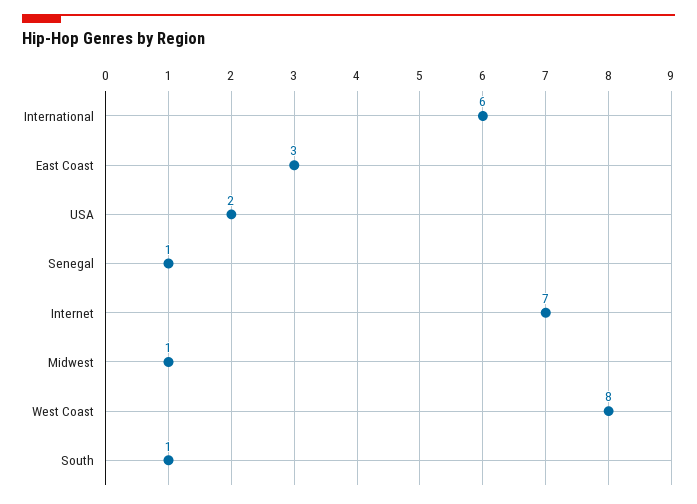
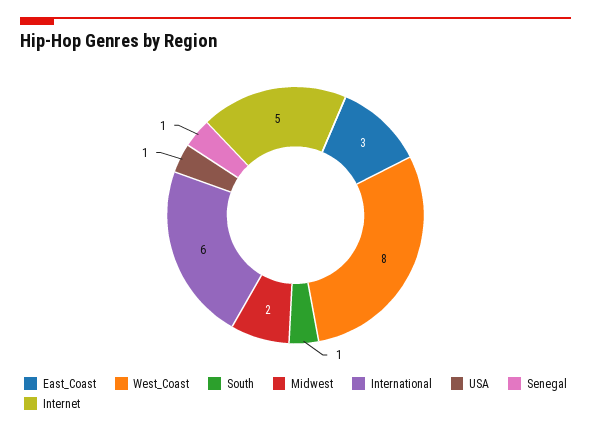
USA: 2 -> 1
Internet: 7 -> 5
Midwest: 1 -> 2

